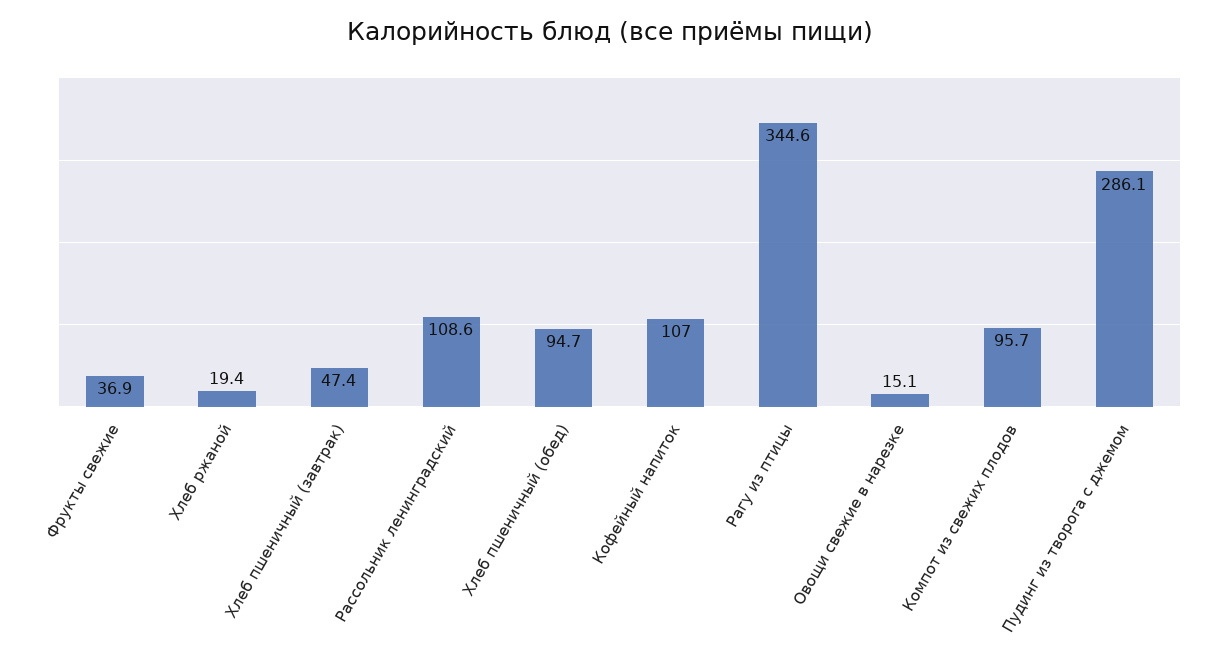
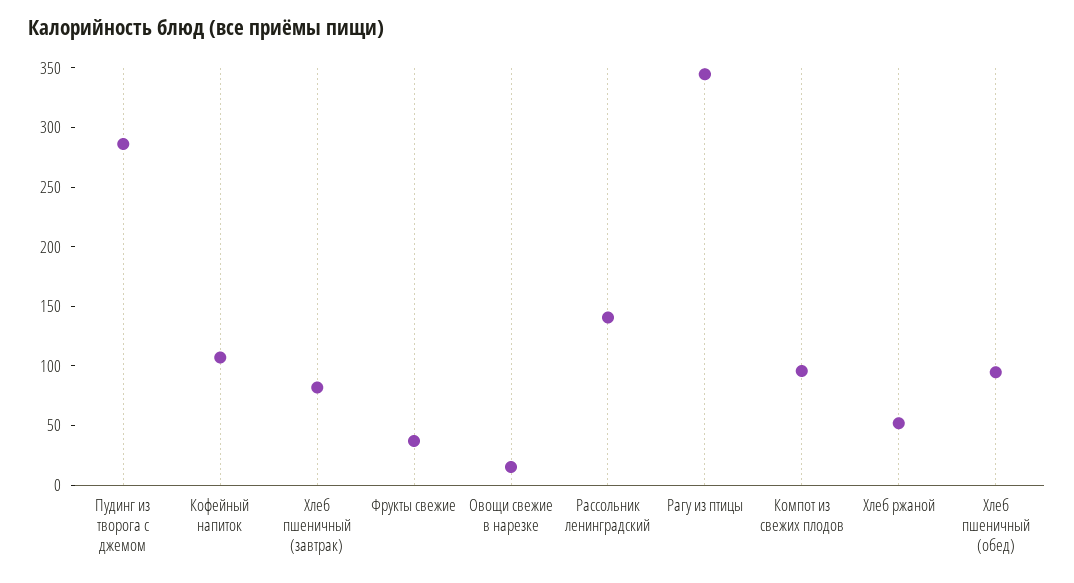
Хлеб ржаной: 19.4 -> 50
Хлеб пшеничный (завтрак): 47.4 -> 80
Рассольник ленинградский: 108.6 -> 140

